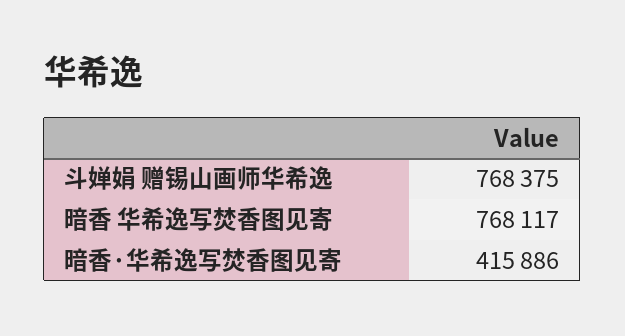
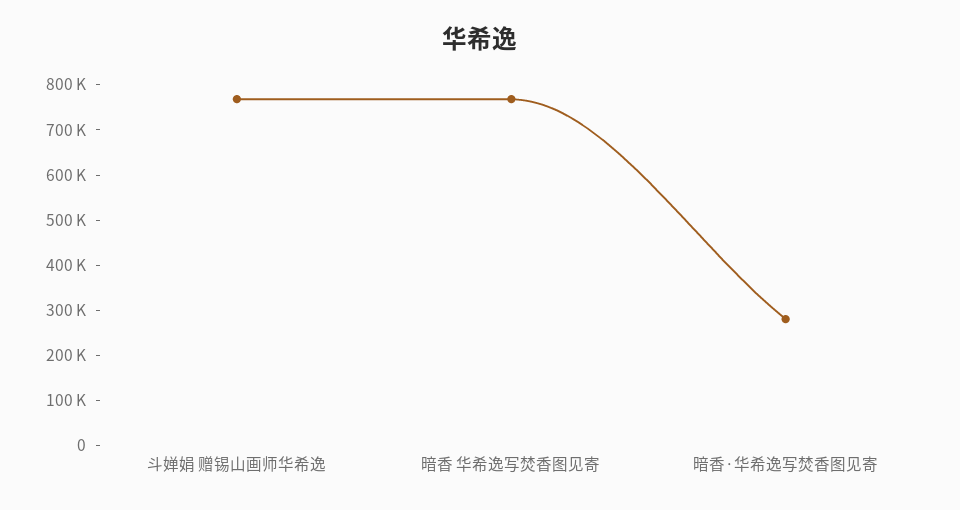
暗香·华希逸写焚香图见寄: 415886 -> 280000

